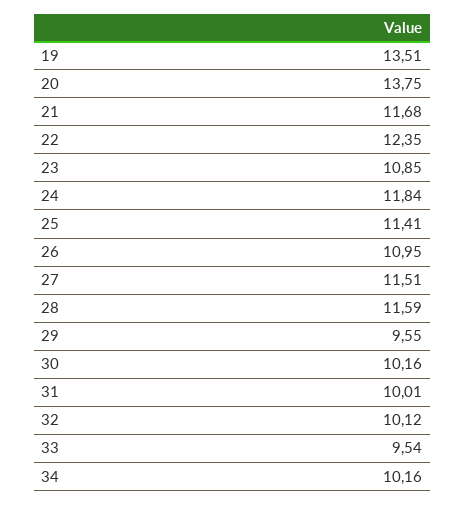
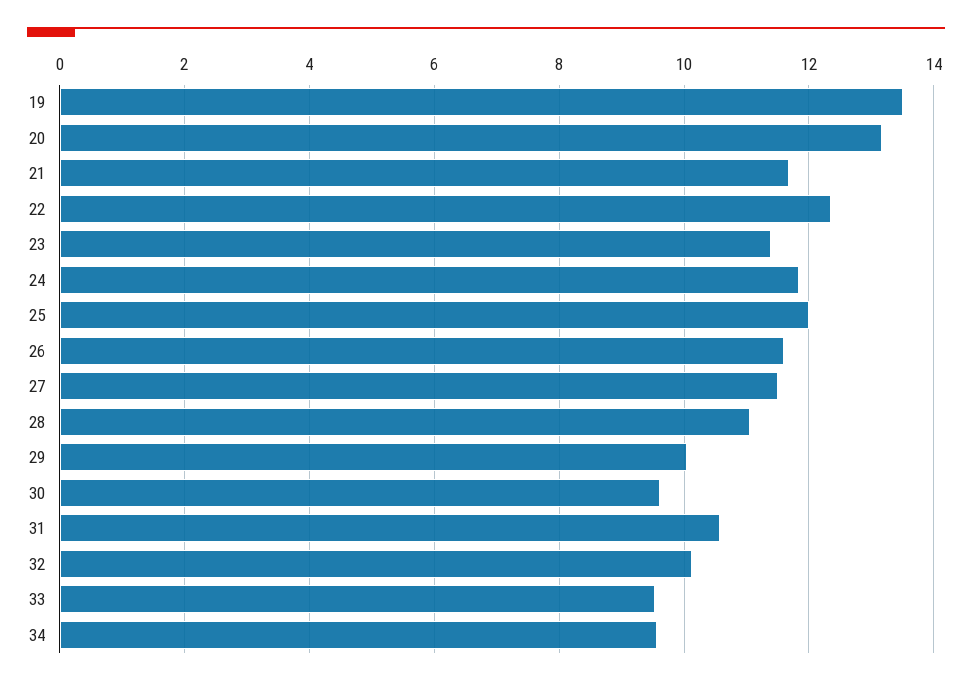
20: 13.75 -> 13.2
23: 10.85 -> 11.4
25: 11.41 -> 12
26: 10.95 -> 11.6
28: 11.59 -> 11
29: 9.55 -> 10
30: 10.16 -> 9.6
31: 10.01 -> 10.6
34: 10.16 -> 9.6

